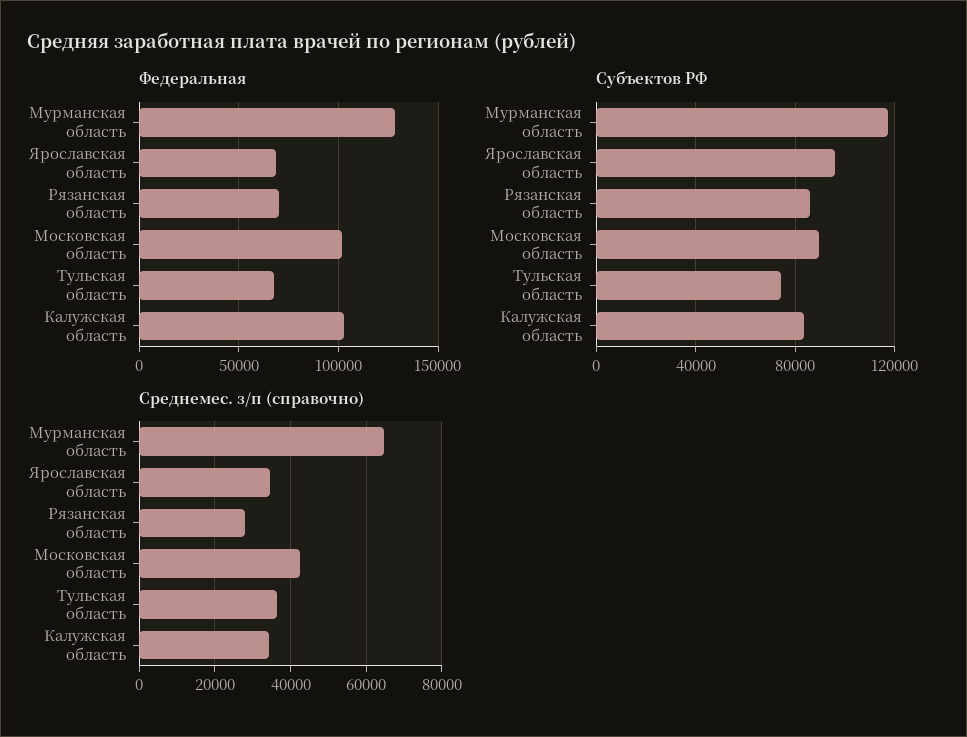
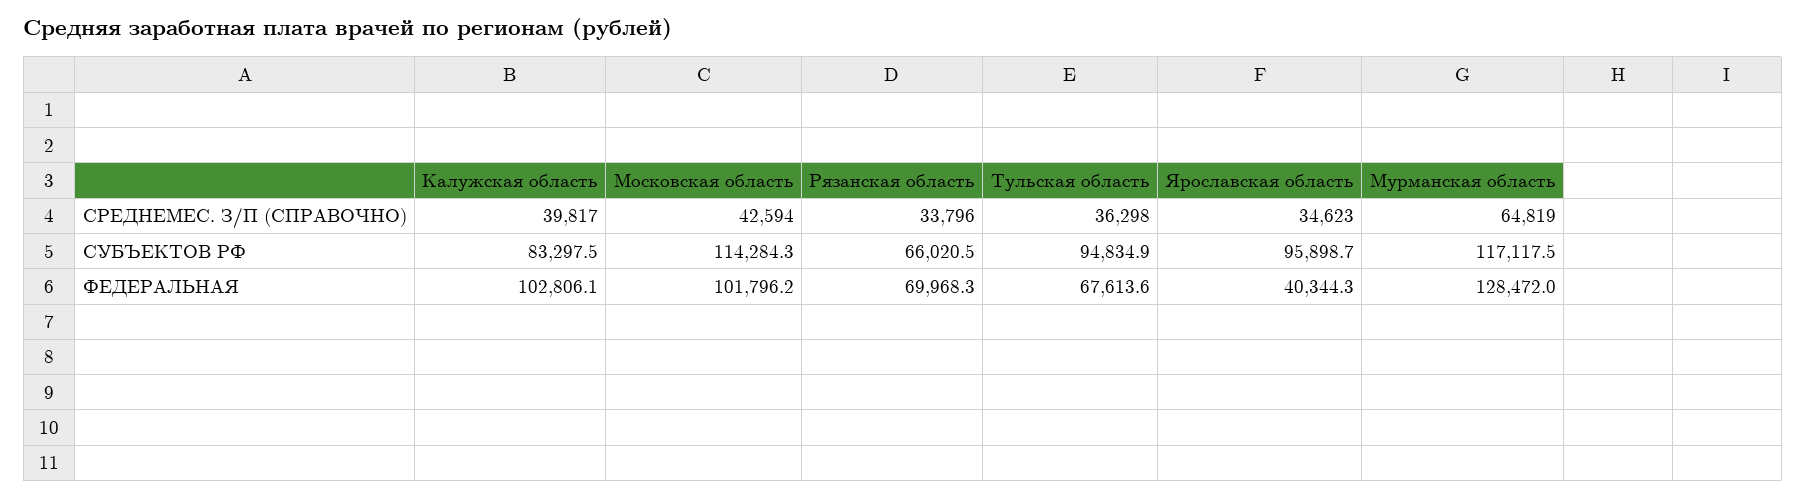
Федеральная, Ярославская область: 70000 -> 40344.3
Субъектов РФ, Рязанская область: 85000 -> 66020.5
Субъектов РФ, Московская область: 90000 -> 114284.3
Субъектов РФ, Тульская область: 75000 -> 94834.9
Среднемес. з/п (справочно), Рязанская область: 28000 -> 33796
Среднемес. з/п (справочно), Калужская область: 34000 -> 39817

